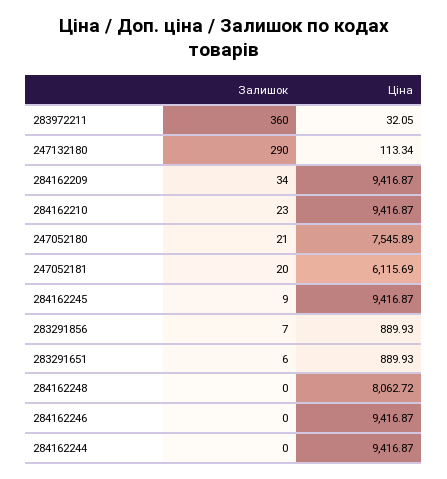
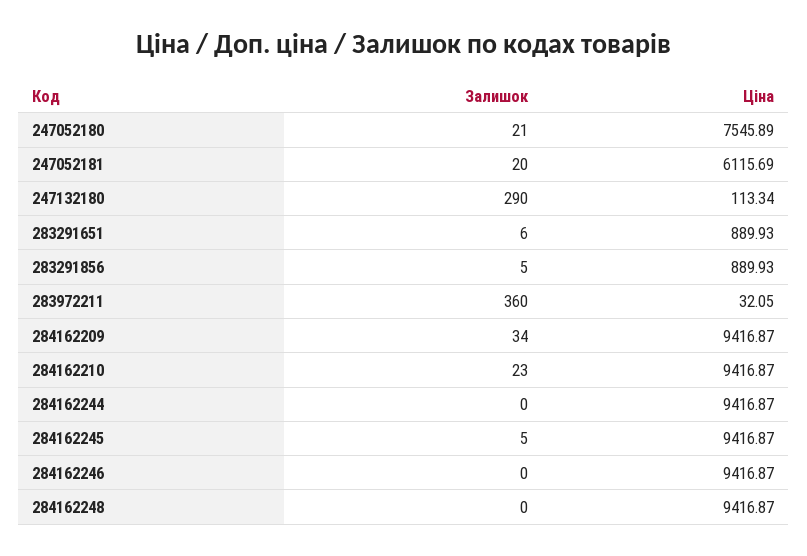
Залишок, 284162245: 9 -> 5
Залишок, 283291856: 7 -> 5
Ціна, 284162248: 8062.72 -> 9416.87

